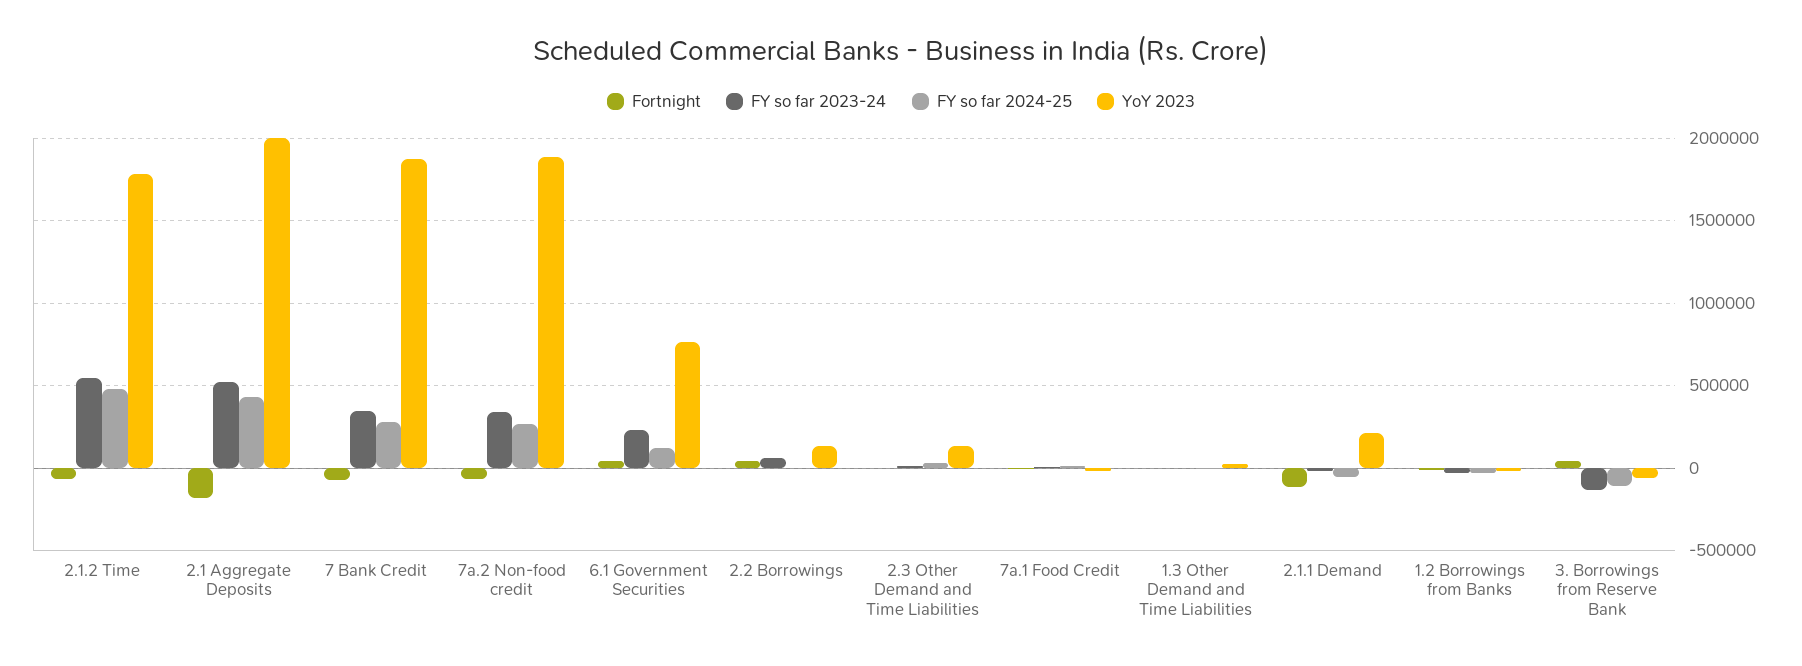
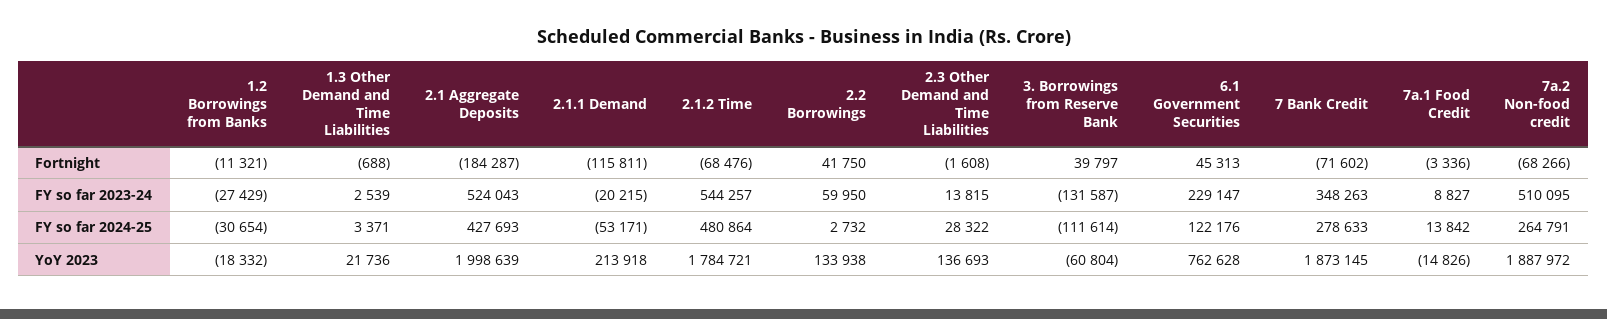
FY so far 2023-24, 7a.2 Non-food credit: 350000 -> 510095

